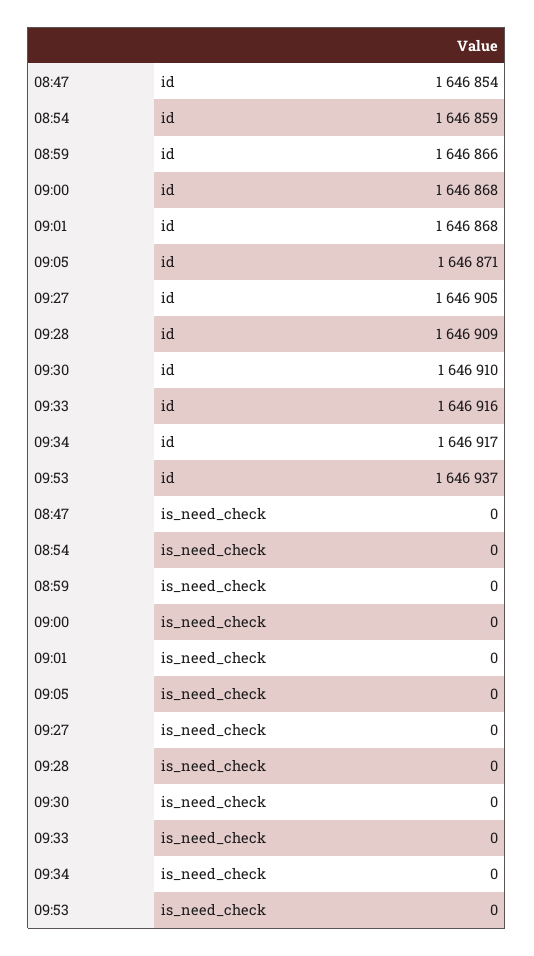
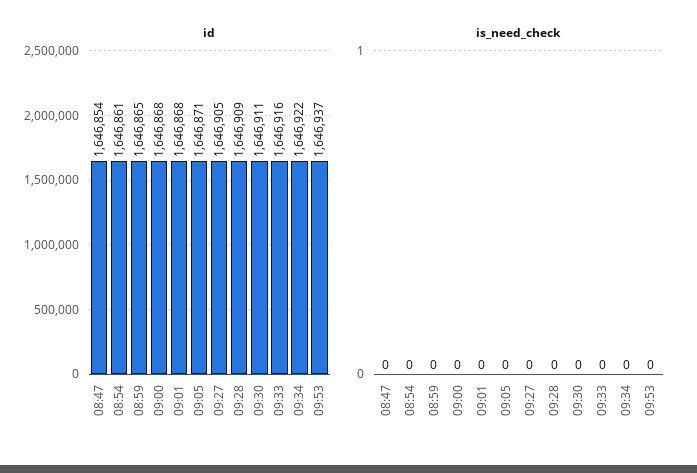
id, 08:54: 1646859 -> 1646861
id, 08:59: 1646866 -> 1646865
id, 09:30: 1646910 -> 1646911
id, 09:34: 1646917 -> 1646922

